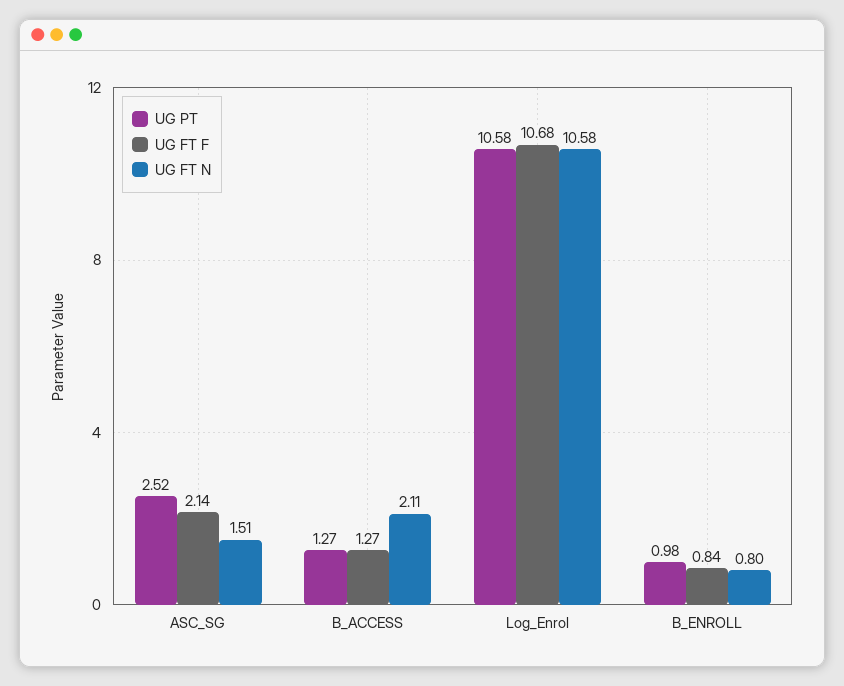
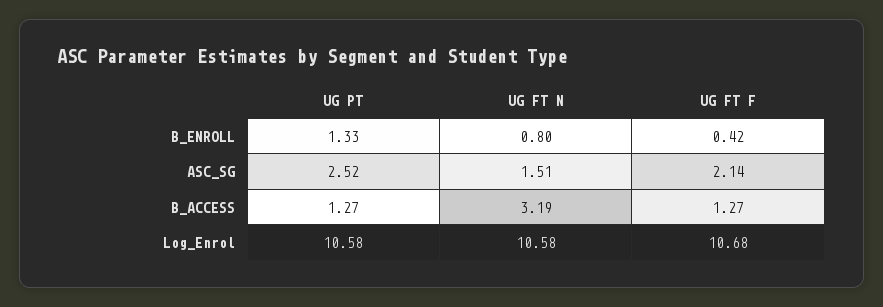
UG FT N, B_ACCESS: 2.11 -> 3.19
UG PT, B_ENROLL: 0.98 -> 1.33
UG FT F, B_ENROLL: 0.84 -> 0.42

